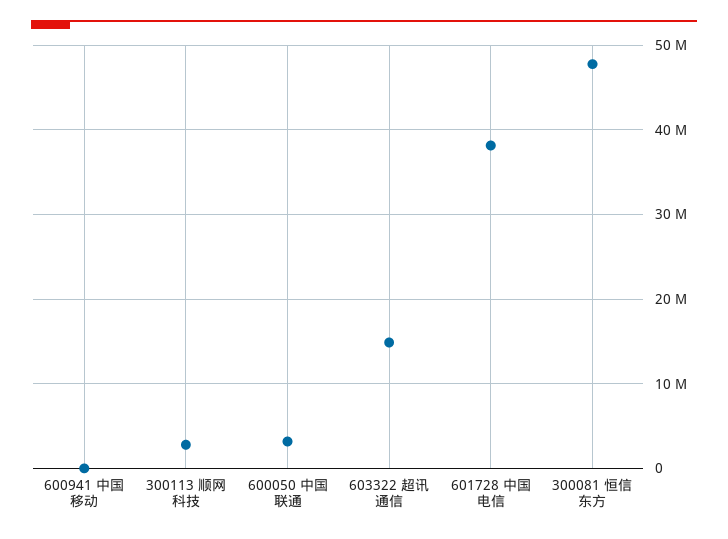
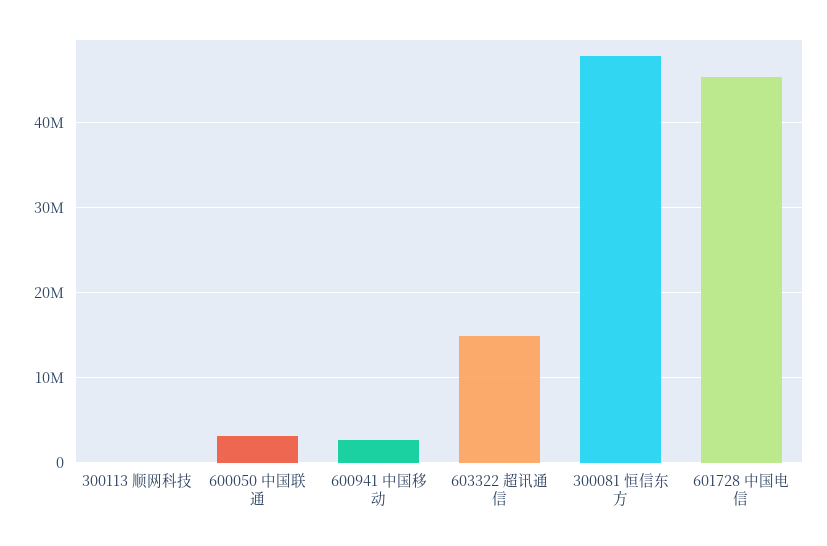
600941 中国移动: 0 -> 3000000
300113 顺网科技: 3000000 -> 0
601728 中国电信: 38000000 -> 45000000

